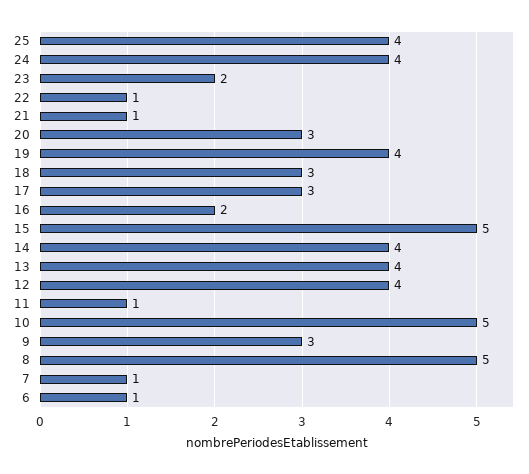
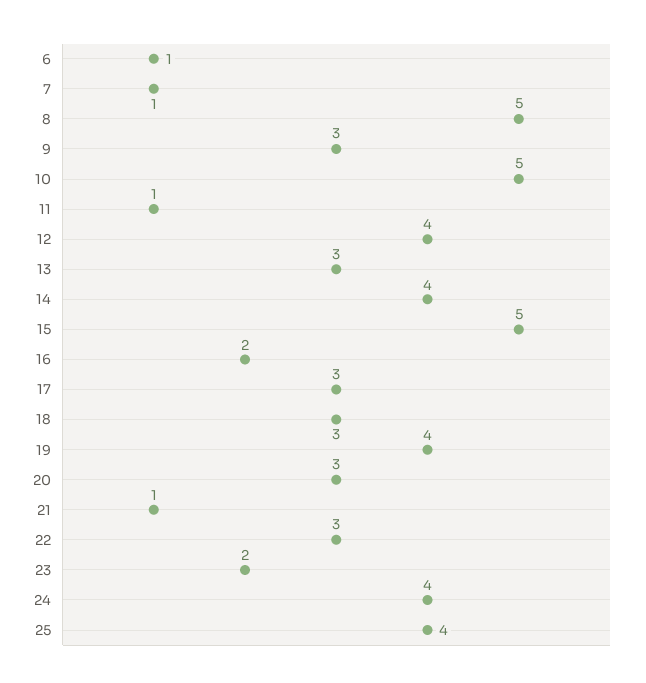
22: 1 -> 3
13: 4 -> 3

